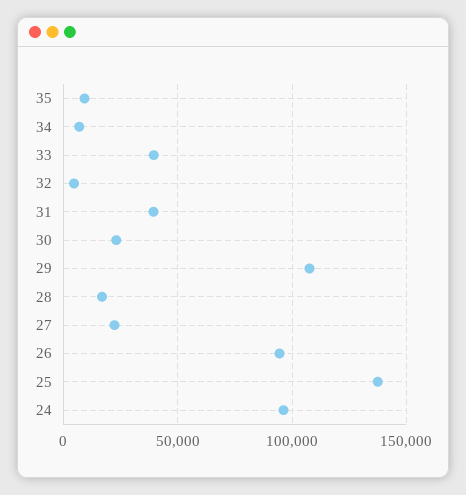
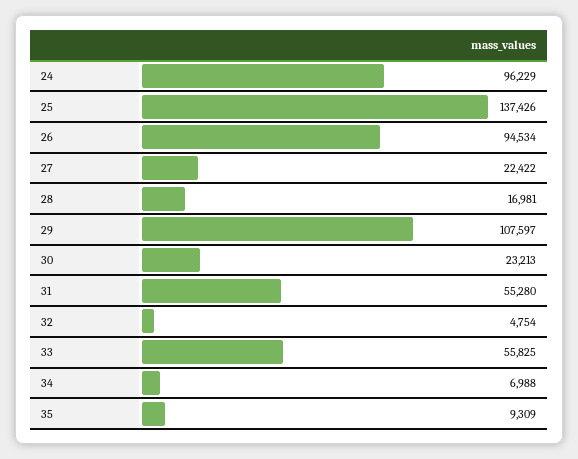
33: 40000 -> 55825
31: 40000 -> 55280

